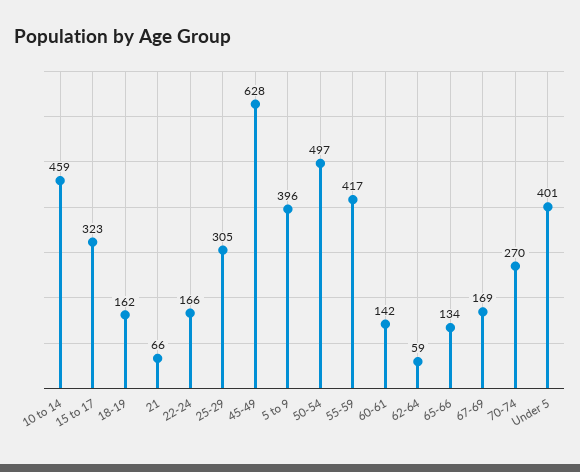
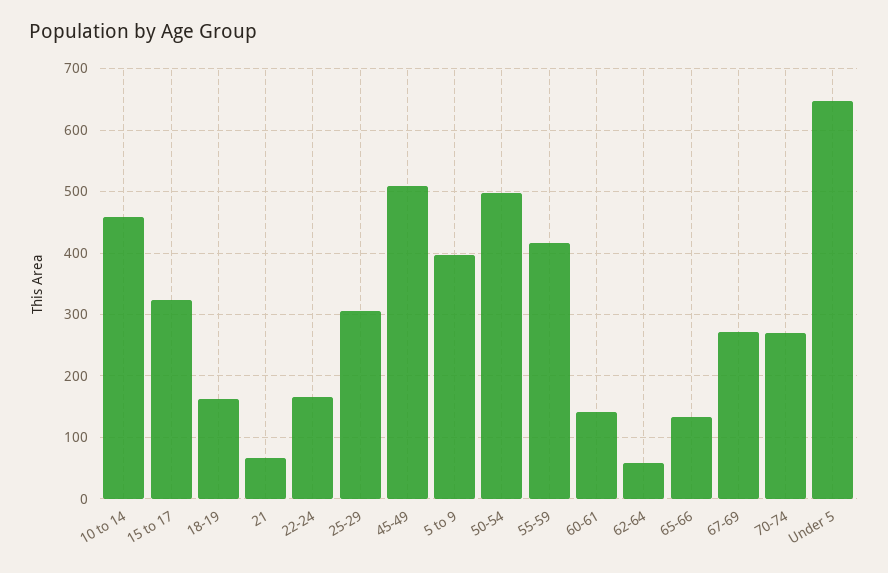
45-49: 628 -> 510
67-69: 169 -> 270
Under 5: 401 -> 650

